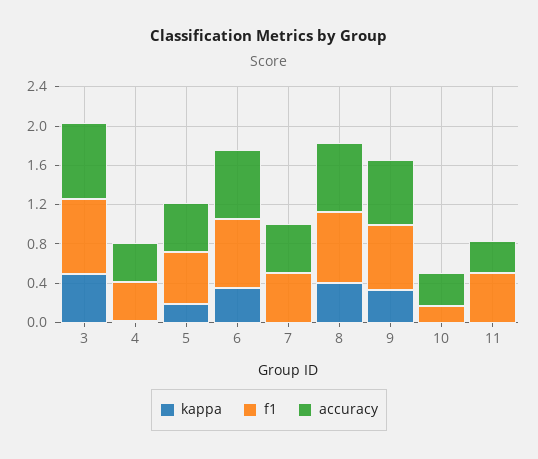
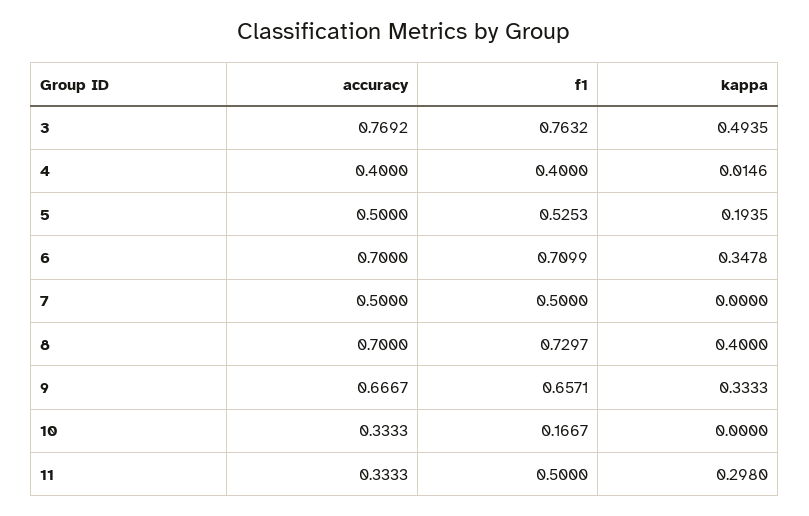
kappa, 11: 0 -> 0.298

